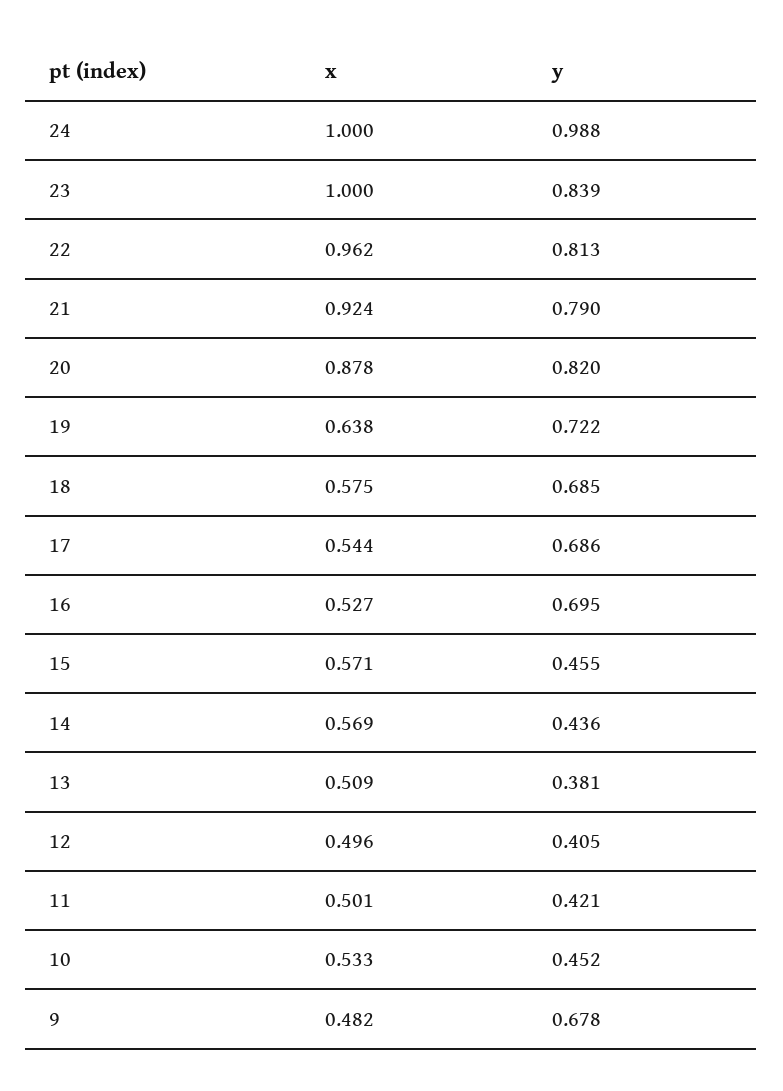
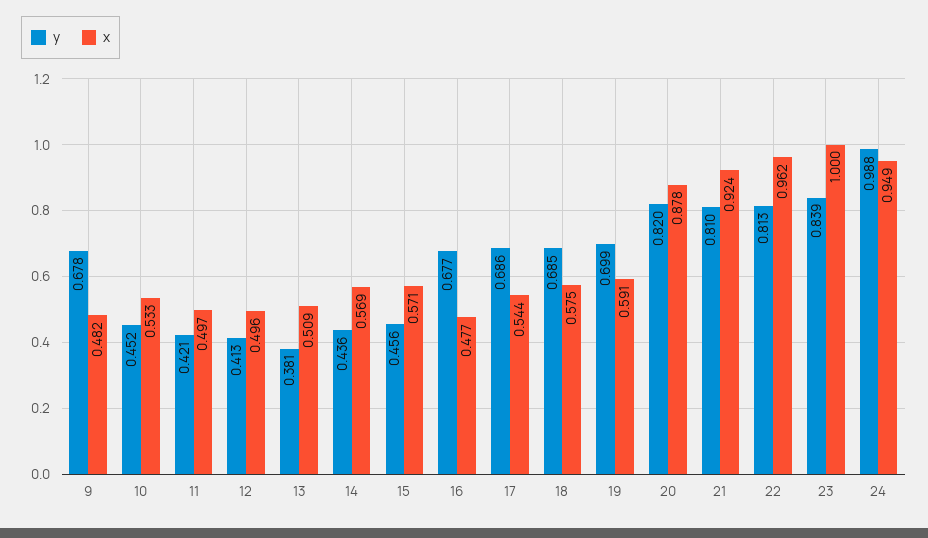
x, 24: 1 -> 0.949
y, 21: 0.79 -> 0.81
x, 19: 0.638 -> 0.591
y, 19: 0.722 -> 0.699
x, 16: 0.527 -> 0.477
y, 16: 0.695 -> 0.677
y, 15: 0.455 -> 0.456
y, 12: 0.405 -> 0.413
x, 11: 0.501 -> 0.497

